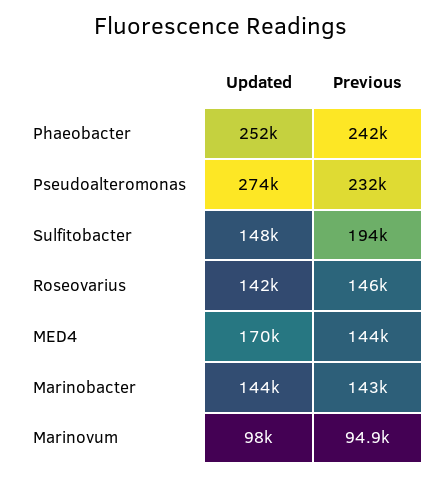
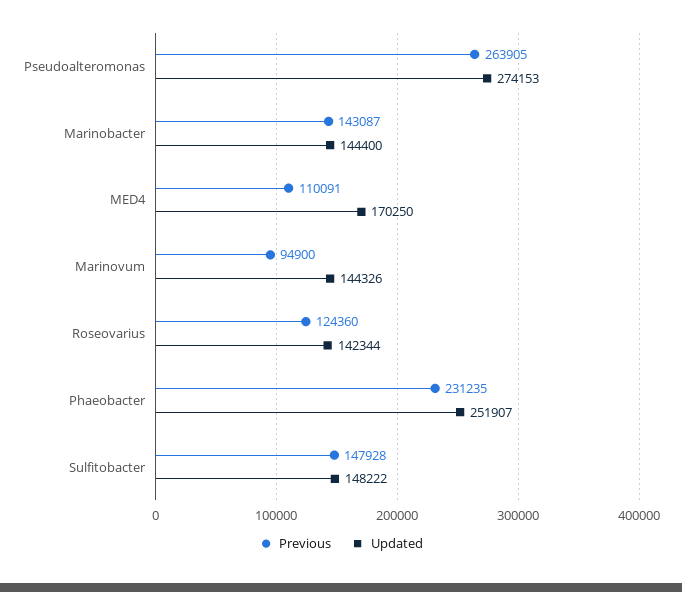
Previous, Phaeobacter: 242000 -> 231235
Previous, Pseudoalteromonas: 232000 -> 263905
Previous, Sulfitobacter: 194000 -> 147928
Previous, Roseovarius: 146000 -> 124360
Previous, MED4: 144000 -> 110091
Updated, Marinovum: 98000 -> 144326

